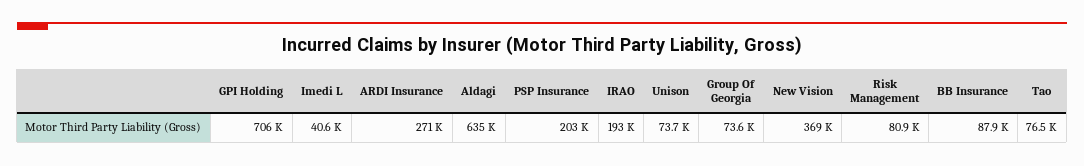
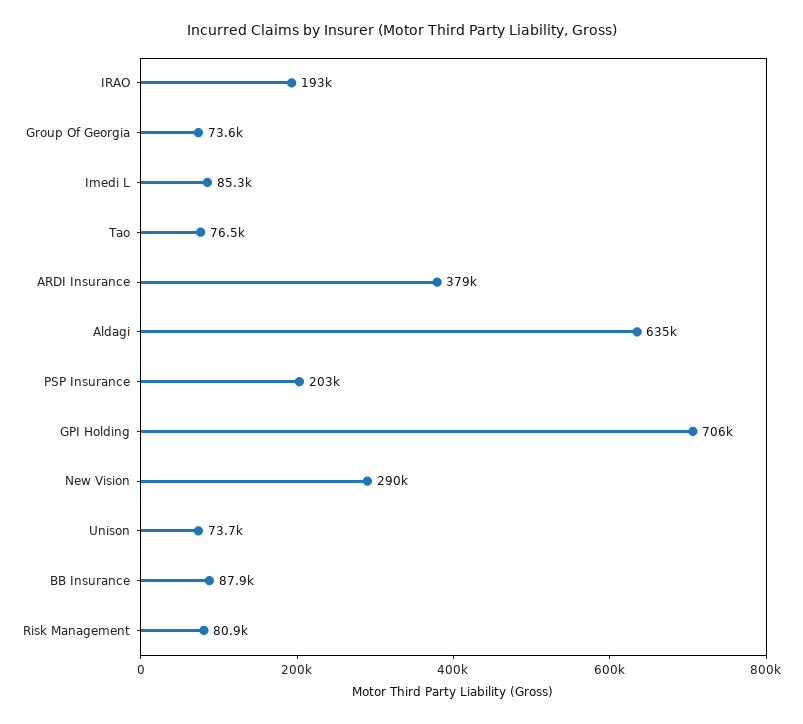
Imedi L: 40600 -> 85300
ARDI Insurance: 271000 -> 379000
New Vision: 369000 -> 290000

